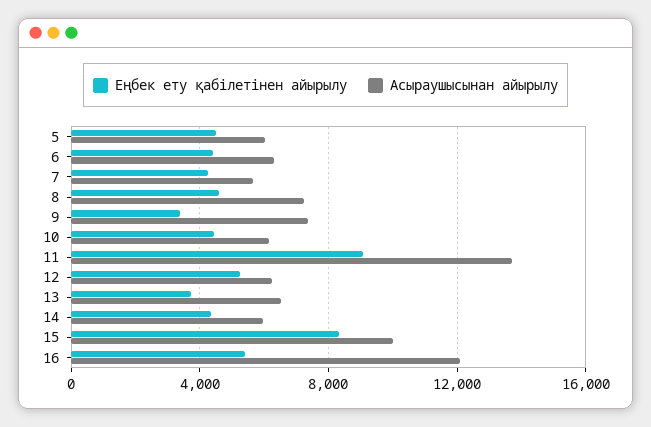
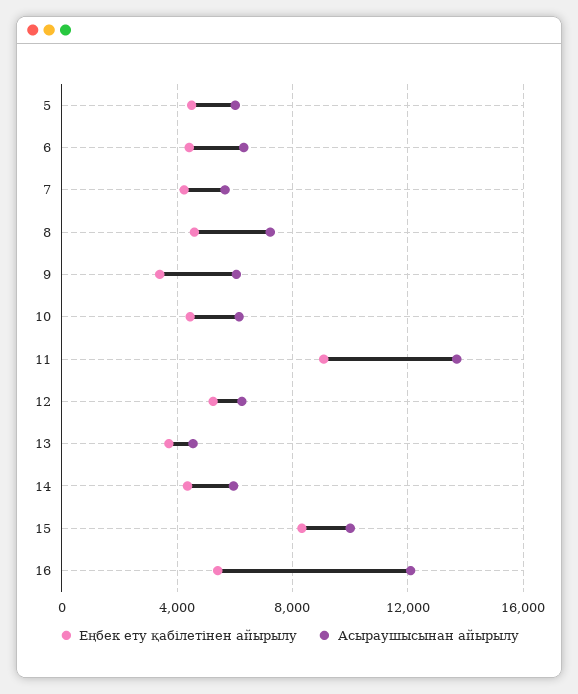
Асыраушысынан айырылу, 9: 7500 -> 6000
Асыраушысынан айырылу, 13: 6500 -> 4500

